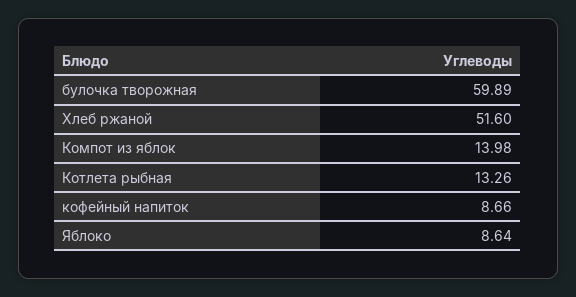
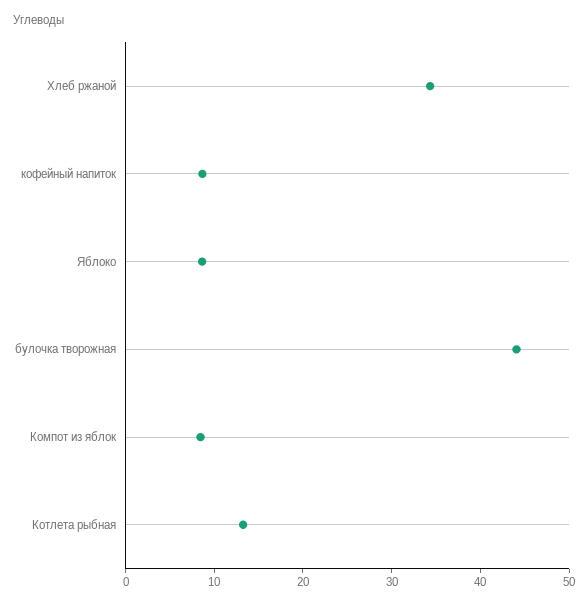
булочка творожная: 59.89 -> 44
Хлеб ржаной: 51.6 -> 34
Компот из яблок: 13.98 -> 8

